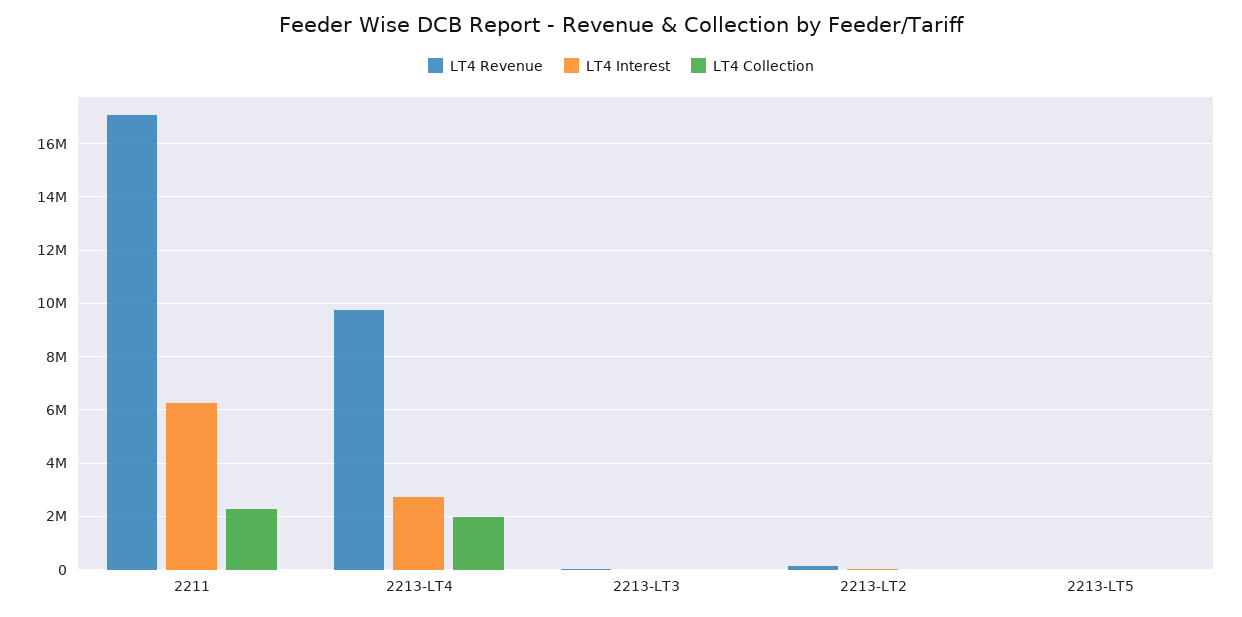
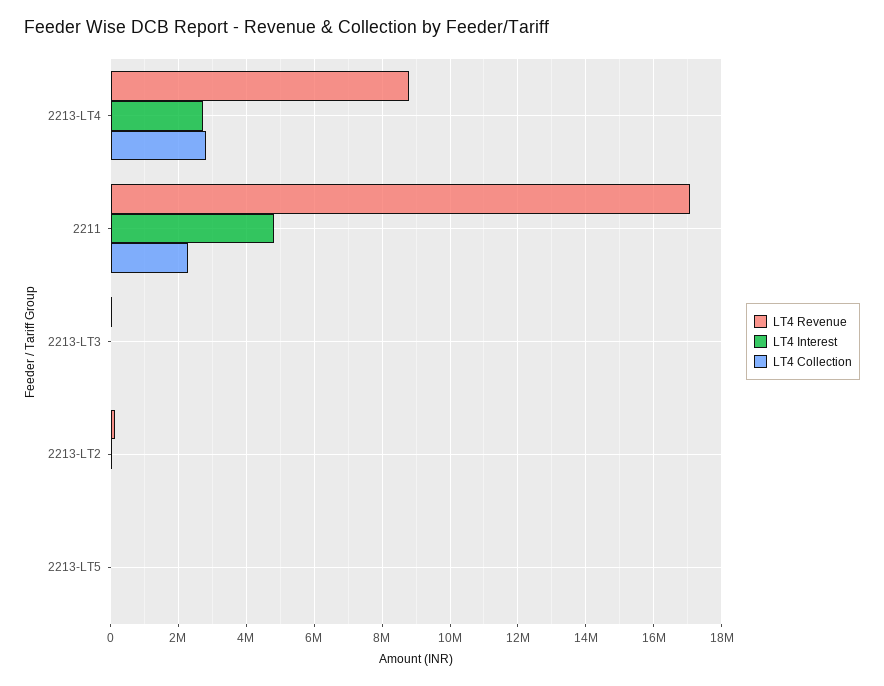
LT4 Interest, 2211: 6250000 -> 4800000
LT4 Revenue, 2213-LT4: 9750000 -> 8800000
LT4 Collection, 2213-LT4: 2000000 -> 2800000

